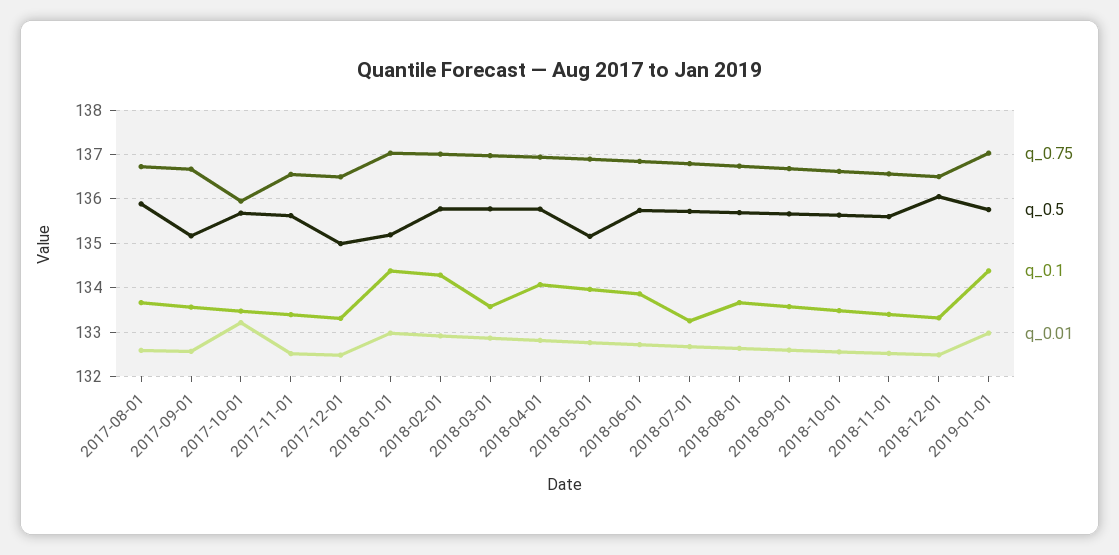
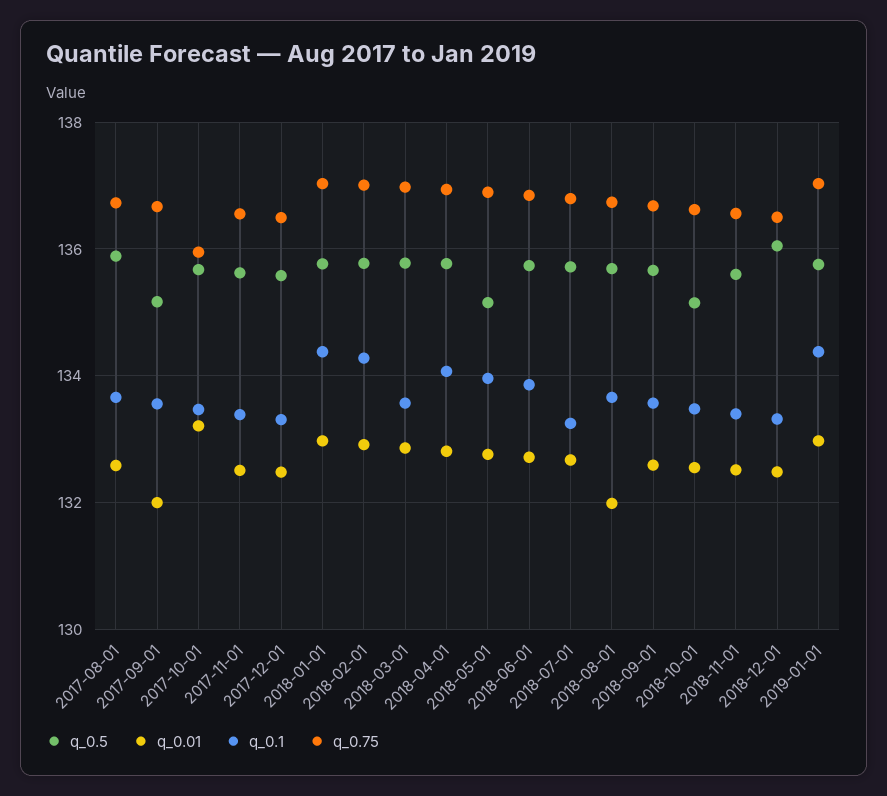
q_0.01, 2017-09-01: 132.6 -> 132
q_0.5, 2017-12-01: 135 -> 135.6
q_0.5, 2018-01-01: 135.2 -> 135.8
q_0.01, 2018-08-01: 132.6 -> 132
q_0.5, 2018-10-01: 135.6 -> 135.2

